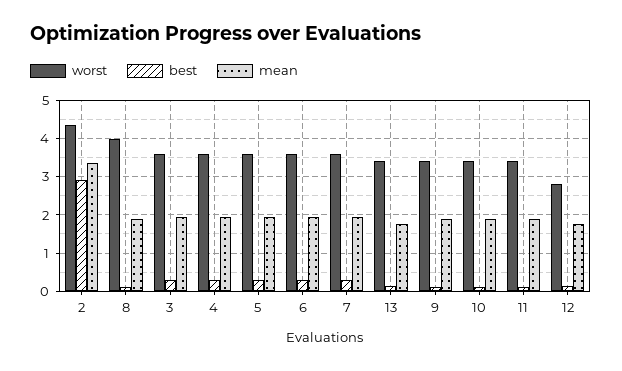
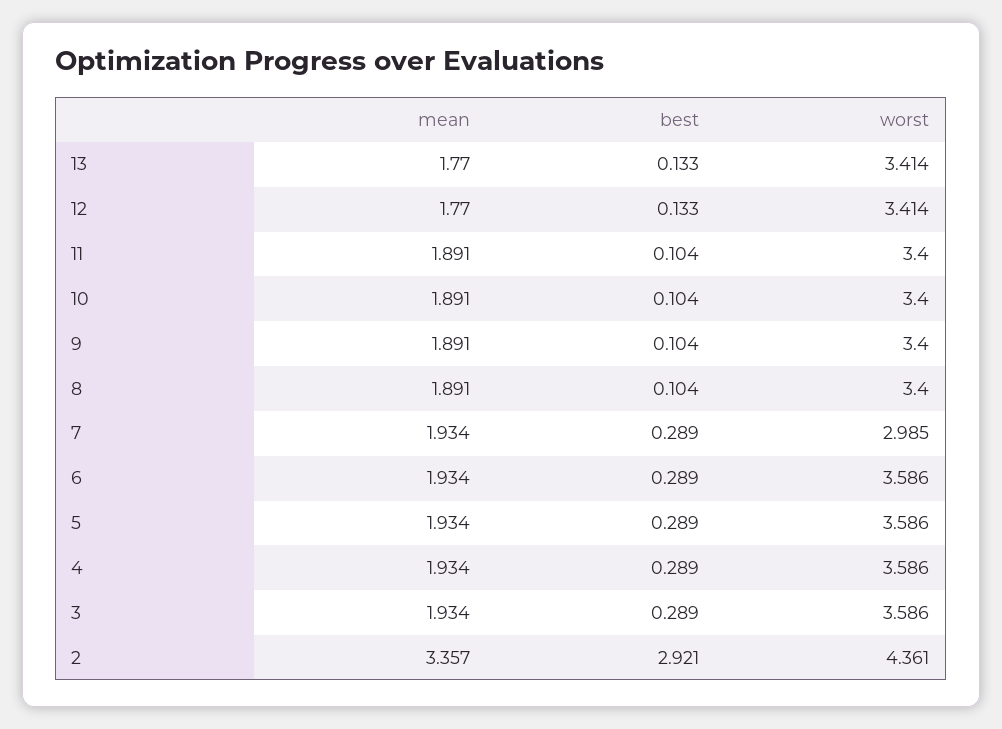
worst, 8: 4 -> 3.4
worst, 7: 3.6 -> 2.985
worst, 12: 2.8 -> 3.414

